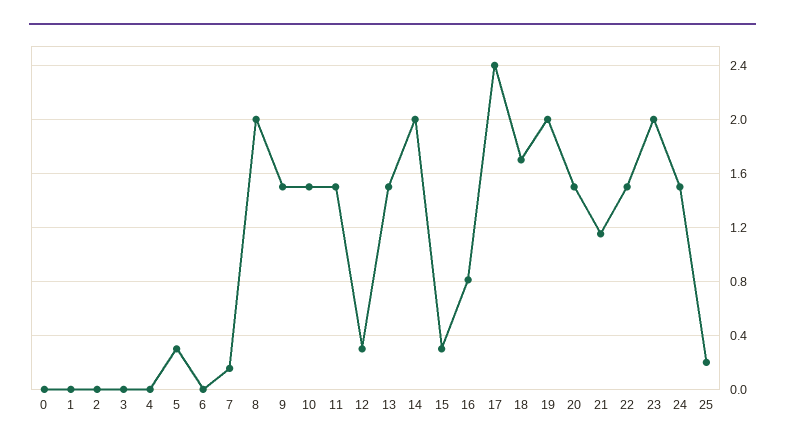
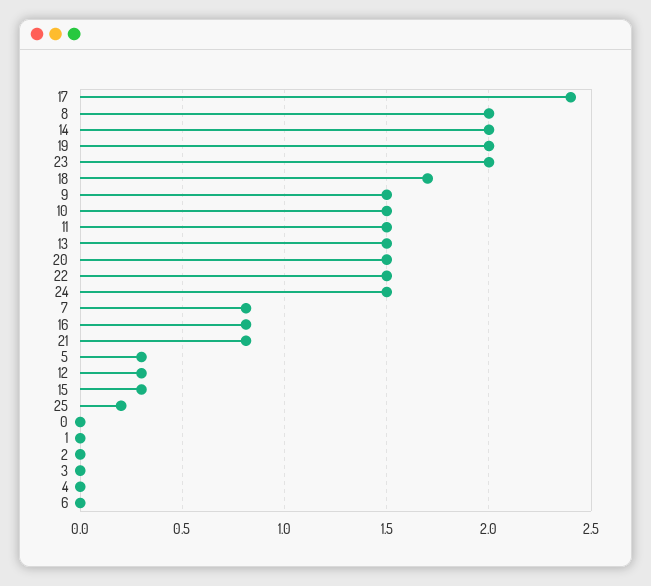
7: 0.15 -> 0.8
21: 1.15 -> 0.8

